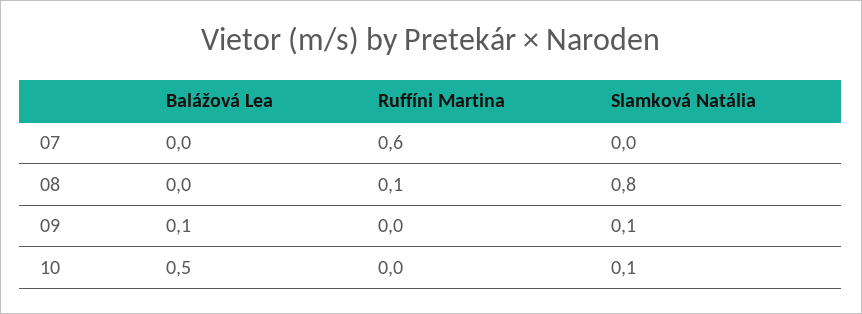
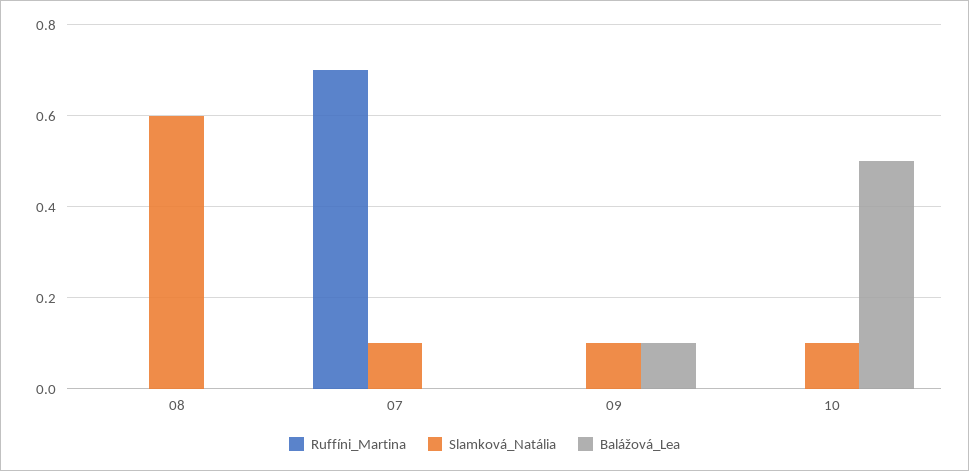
Ruffíni Martina, 07: 0.6 -> 0.7
Slamková Natália, 07: 0 -> 0.1
Ruffíni Martina, 08: 0.1 -> 0
Slamková Natália, 08: 0.8 -> 0.6

